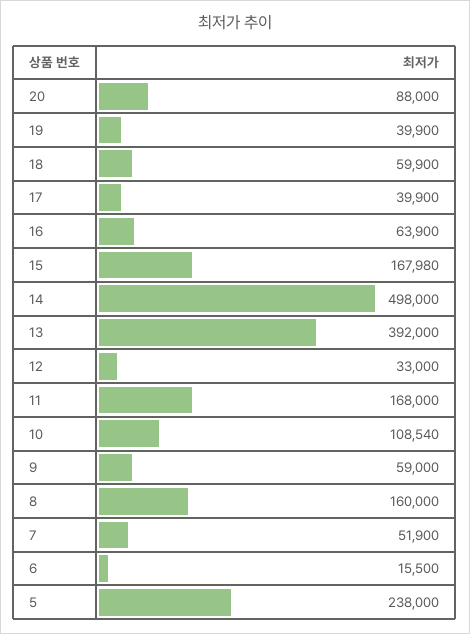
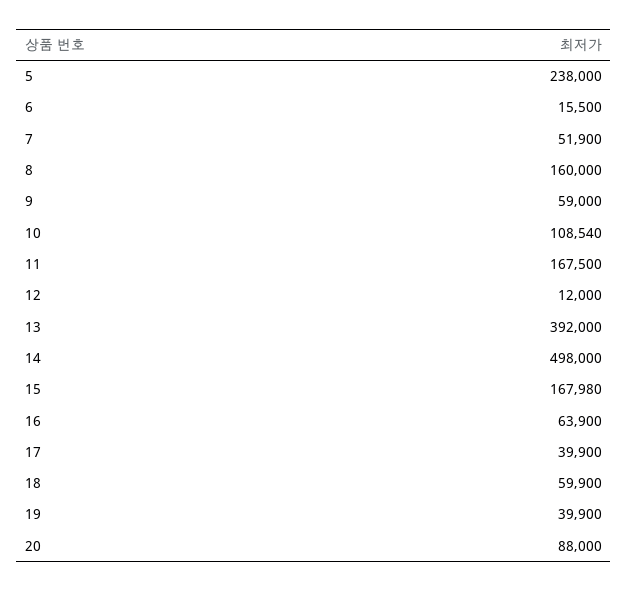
12: 33000 -> 12000
11: 168000 -> 167500

